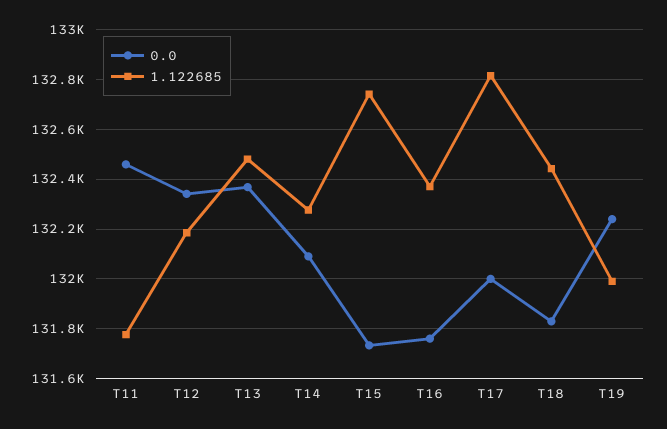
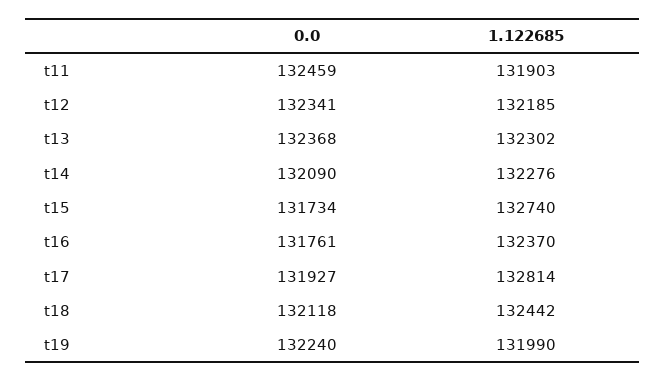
1.122685, T11: 131775 -> 131903
1.122685, T13: 132475 -> 132302
0.0, T17: 132000 -> 131927
0.0, T18: 131825 -> 132118

